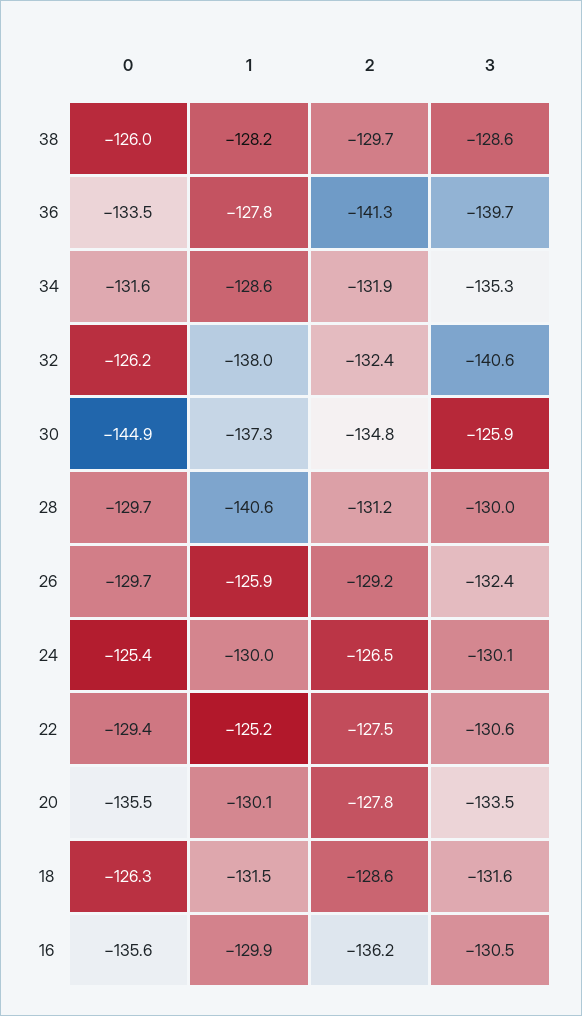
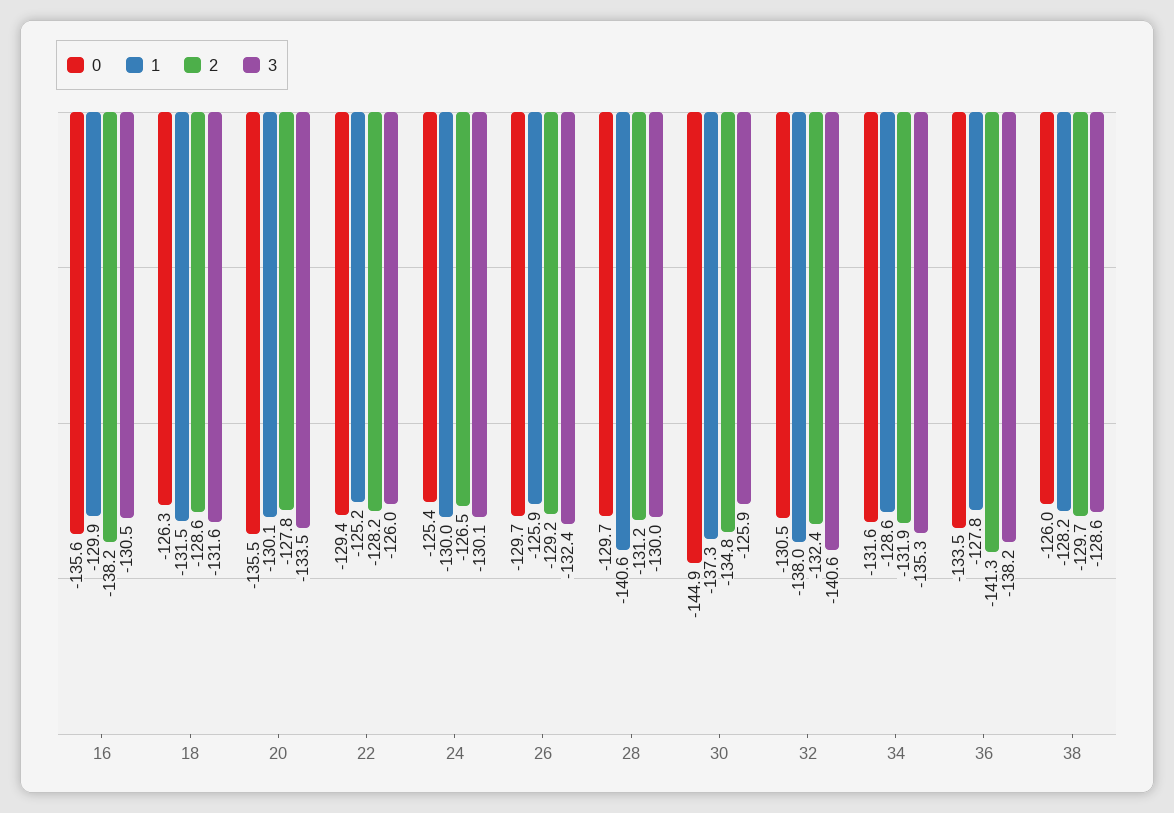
3, 36: -139.7 -> -138.2
0, 32: -126.2 -> -130.5
2, 22: -127.5 -> -128.2
3, 22: -130.6 -> -126
2, 16: -136.2 -> -138.2

